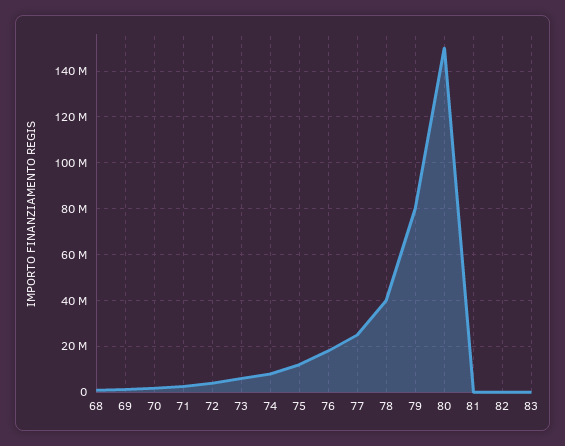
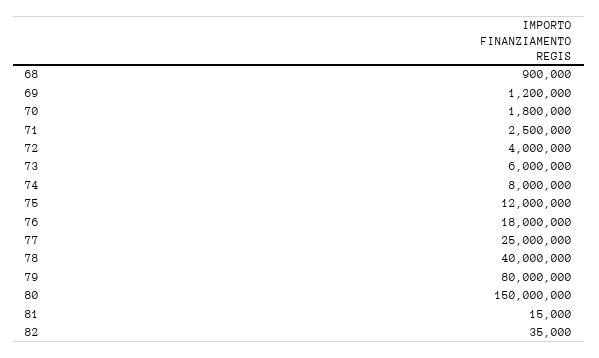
83: 0 -> none

